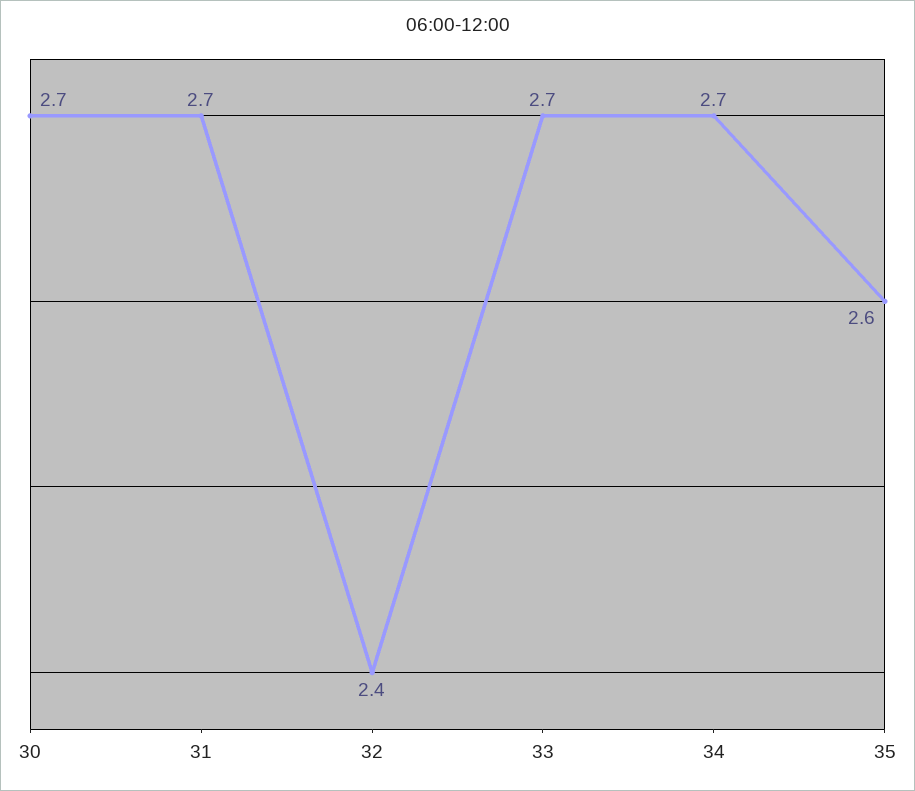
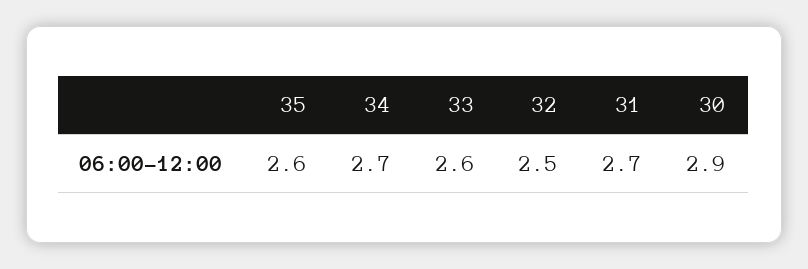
30: 2.7 -> 2.9
32: 2.4 -> 2.5
33: 2.7 -> 2.6

